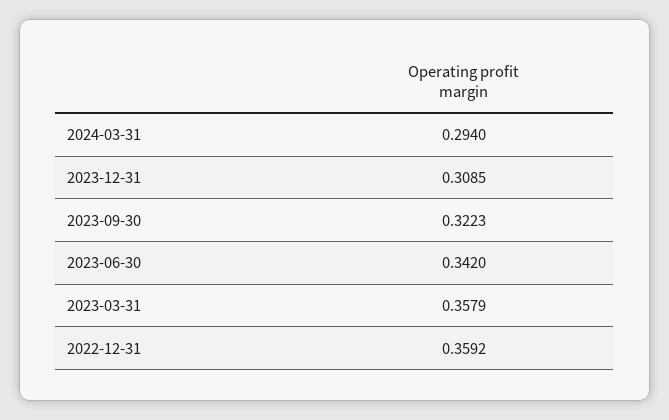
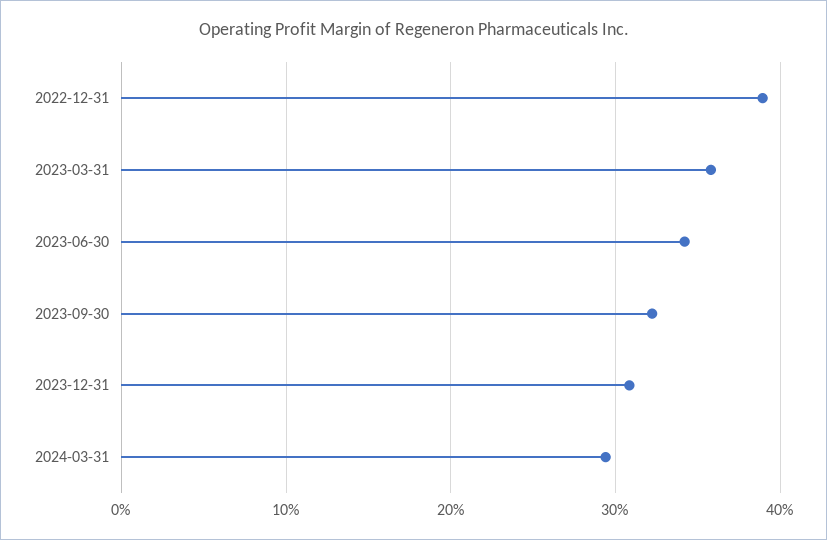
2022-12-31: 0.3592 -> 0.39

